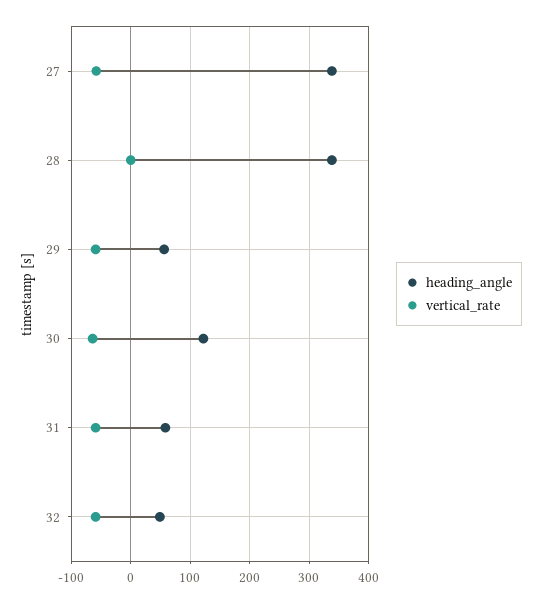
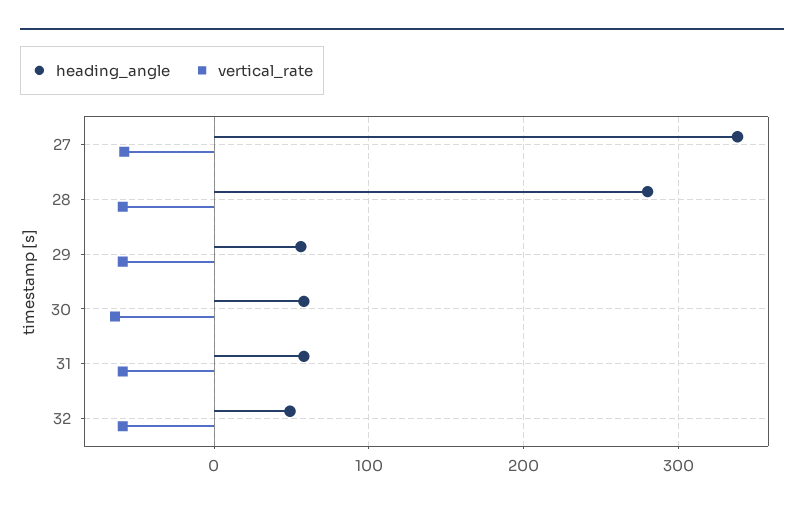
heading_angle, 28: 340 -> 280
vertical_rate, 28: 0 -> -60
heading_angle, 30: 120 -> 60

